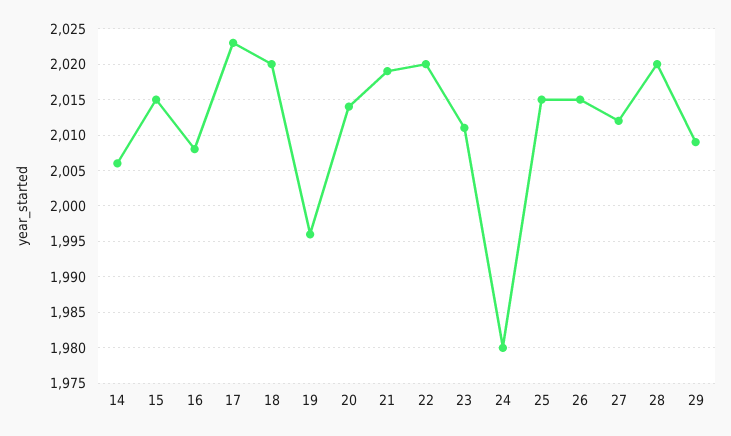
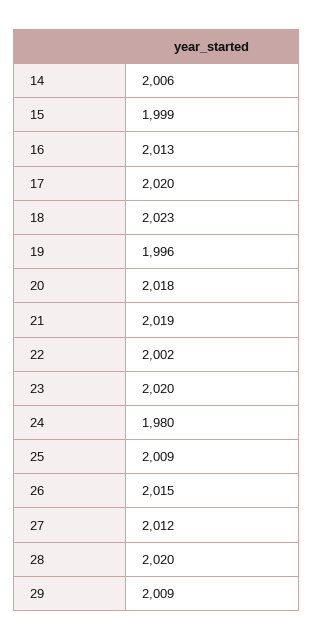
15: 2015 -> 1999
16: 2008 -> 2013
17: 2023 -> 2020
18: 2020 -> 2023
20: 2014 -> 2018
22: 2020 -> 2002
23: 2011 -> 2020
25: 2015 -> 2009

